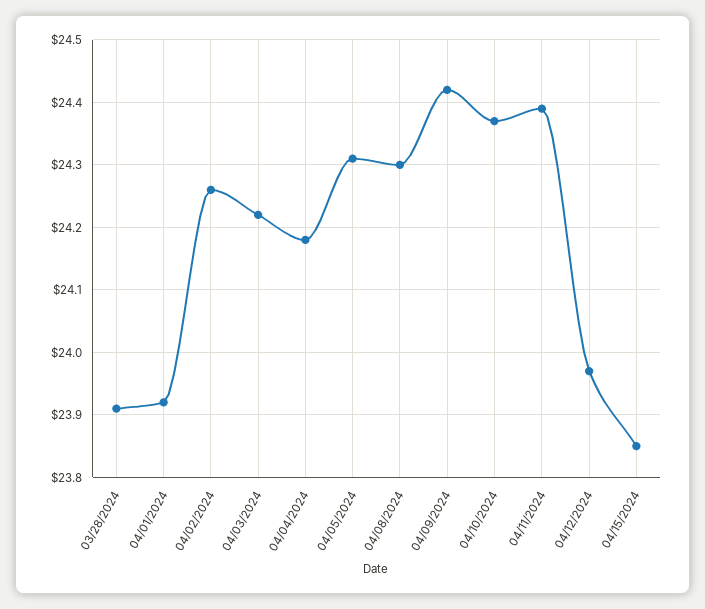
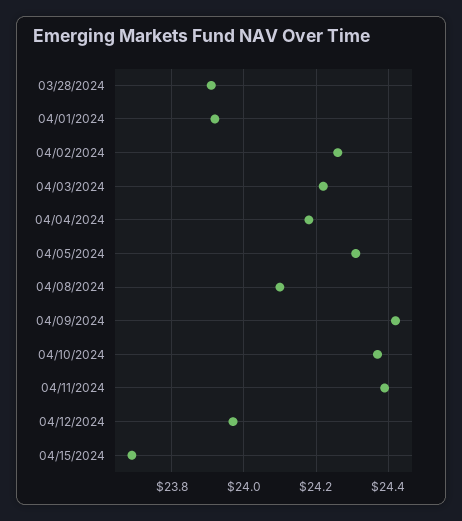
04/08/2024: 24.3 -> 24.1
04/15/2024: 23.85 -> 23.7

